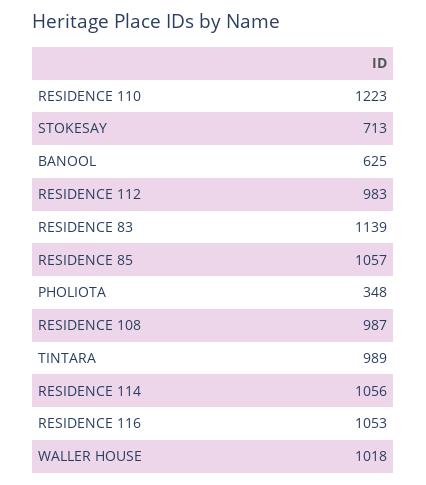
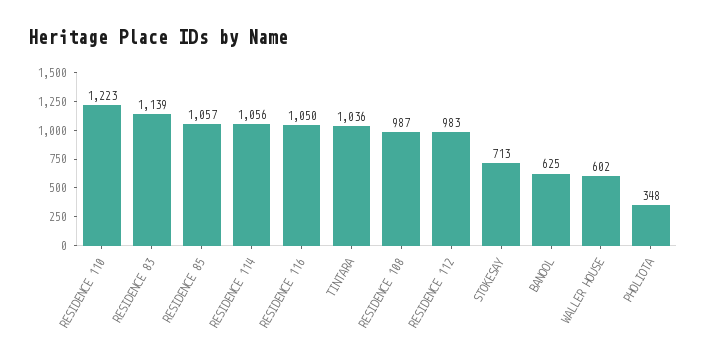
TINTARA: 989 -> 1036
RESIDENCE 116: 1053 -> 1050
WALLER HOUSE: 1018 -> 602

